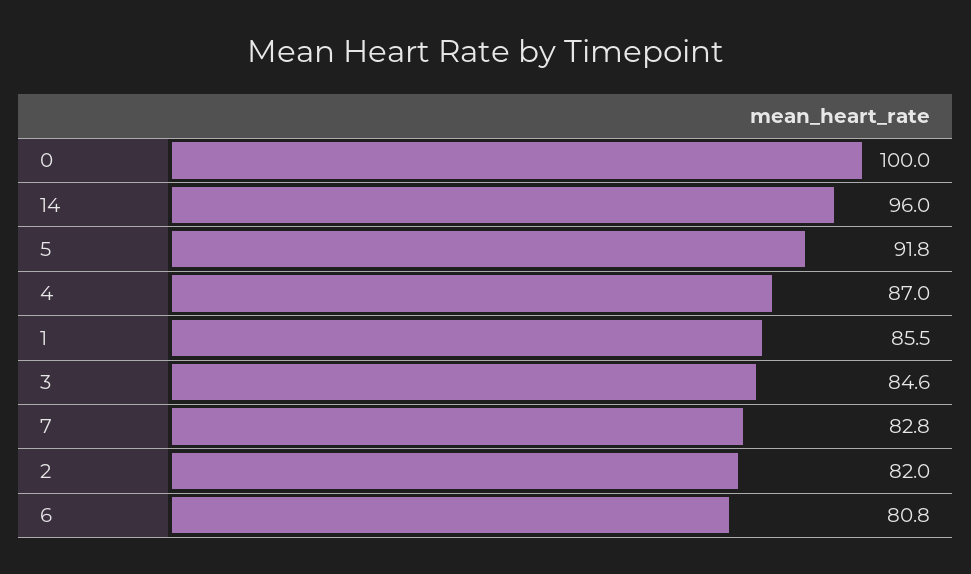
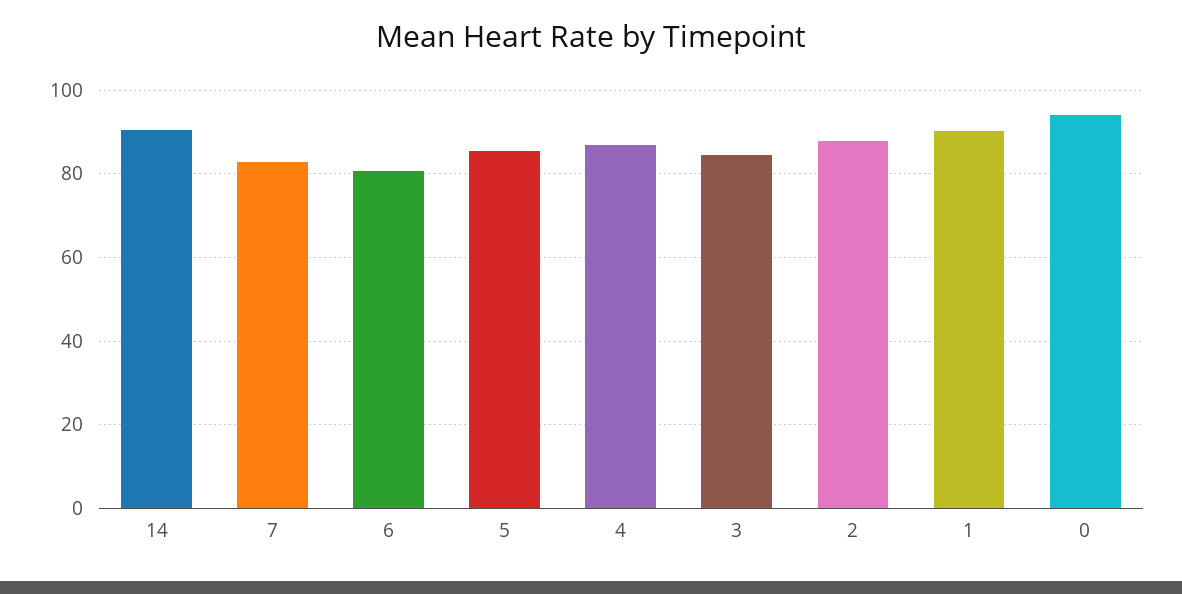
0: 100 -> 94
14: 96 -> 90
5: 91.8 -> 86
1: 85.5 -> 90
2: 82 -> 88

